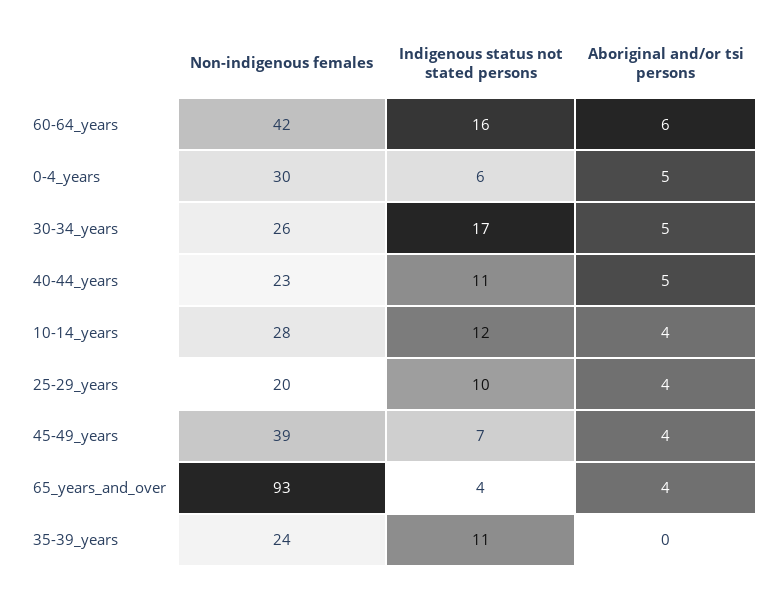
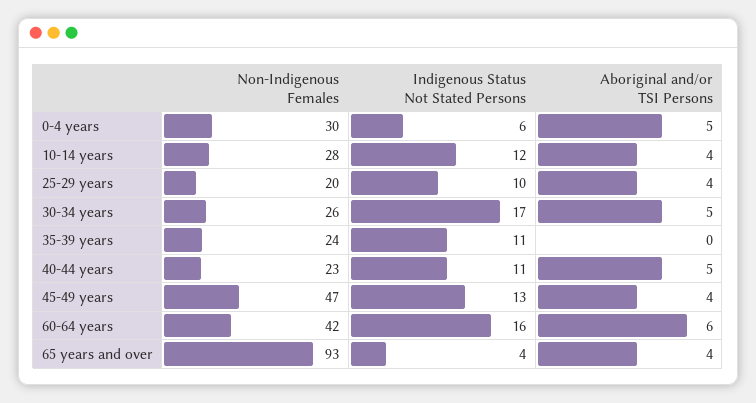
Non-indigenous females, 45-49_years: 39 -> 47
Indigenous status not stated persons, 45-49_years: 7 -> 13

